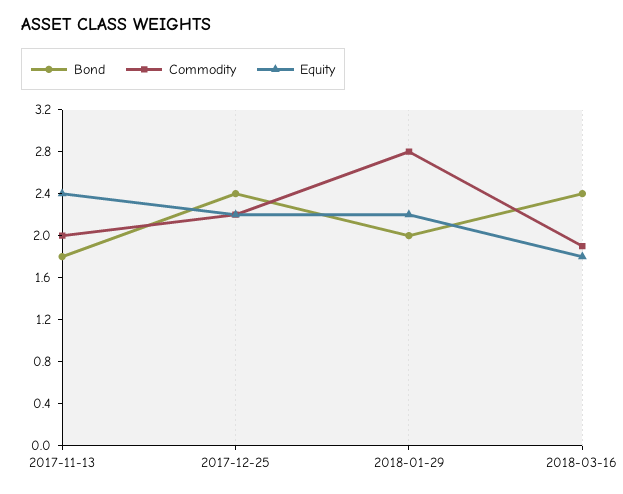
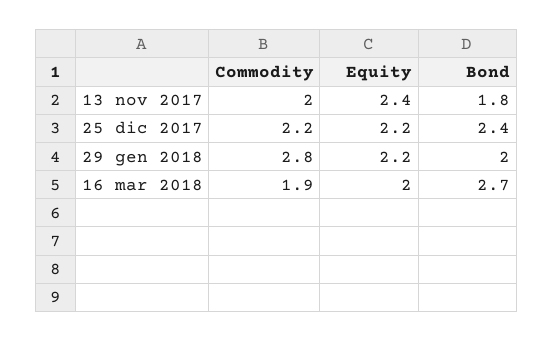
Bond, 2018-03-16: 2.4 -> 2.7
Equity, 2018-03-16: 1.8 -> 2

